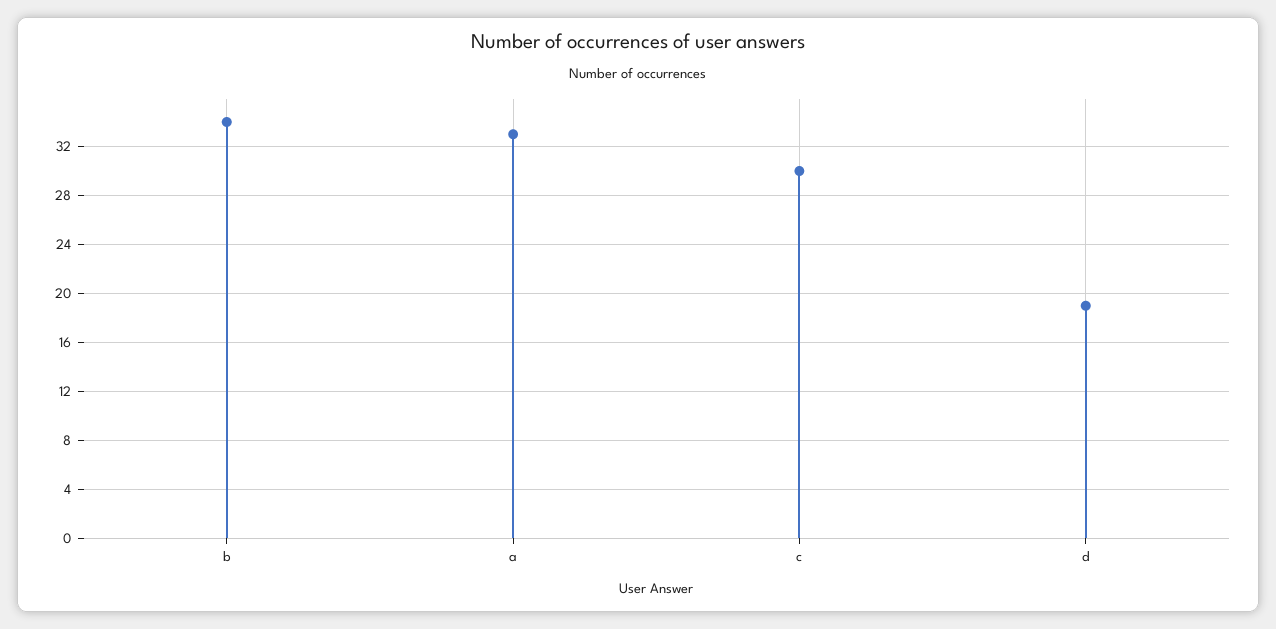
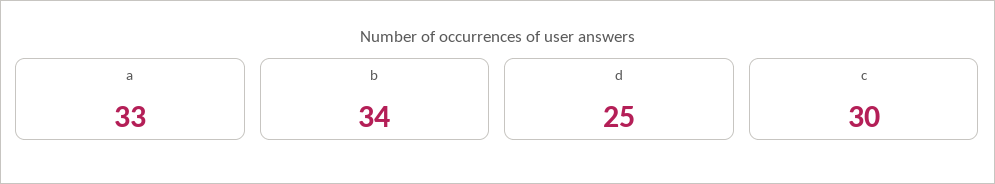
d: 19 -> 25

